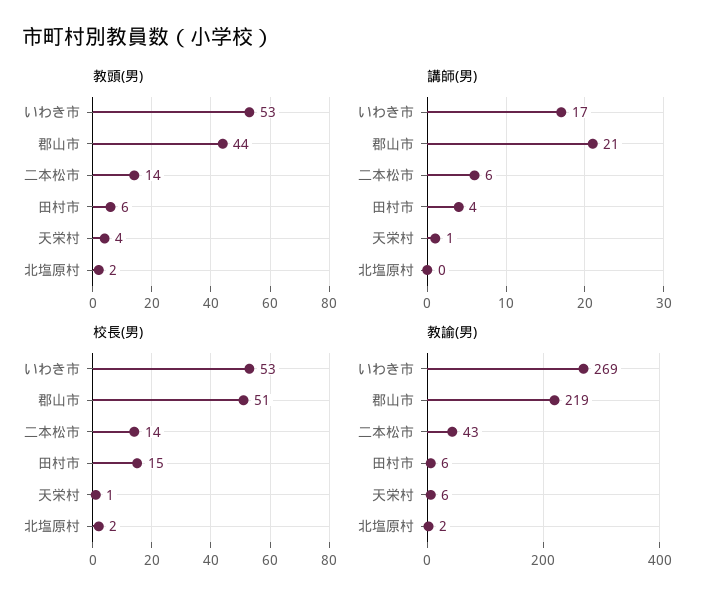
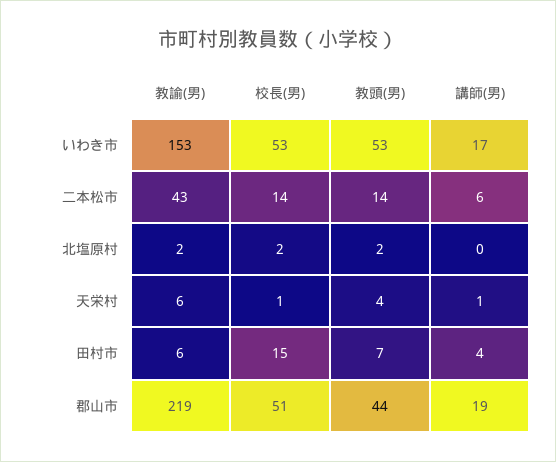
教頭(男), 田村市: 6 -> 7
講師(男), 郡山市: 21 -> 19
教諭(男), いわき市: 269 -> 153

